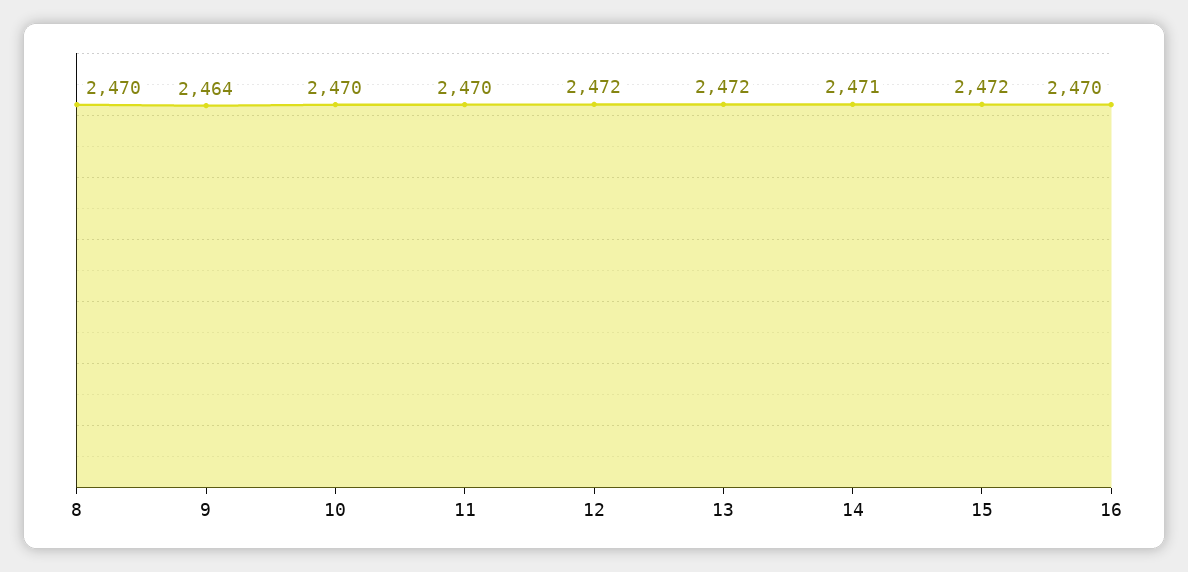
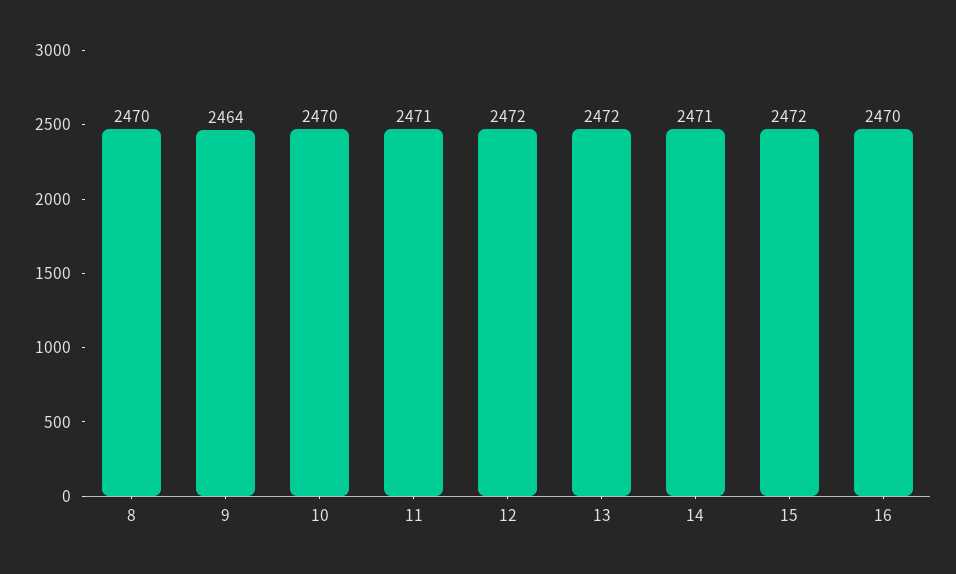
11: 2470 -> 2471

